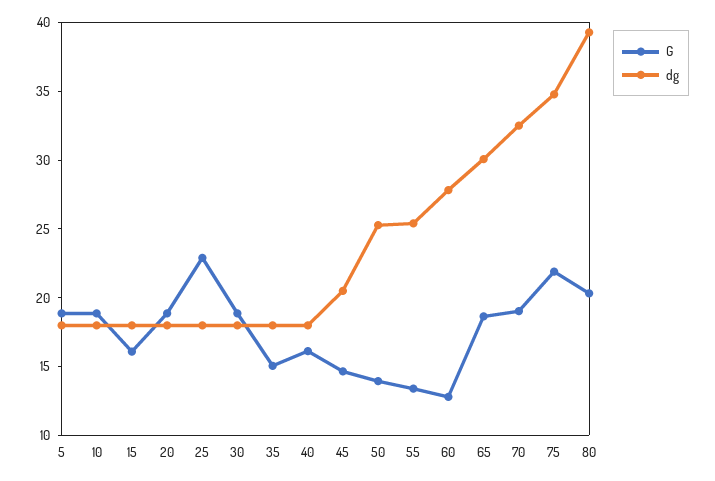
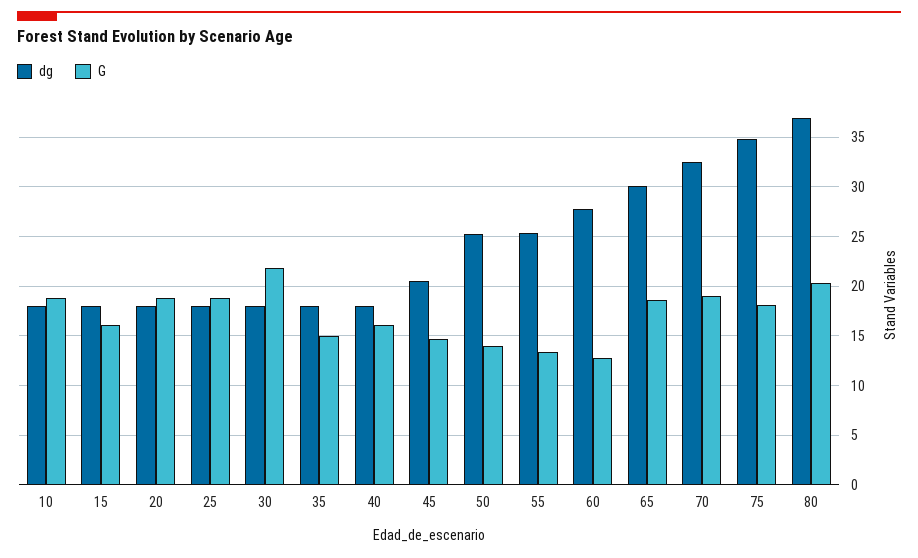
G, 5: 19 -> none
dg, 5: 18 -> none
G, 25: 23 -> 19
G, 30: 19 -> 22
G, 75: 22 -> 18
dg, 80: 39 -> 37

